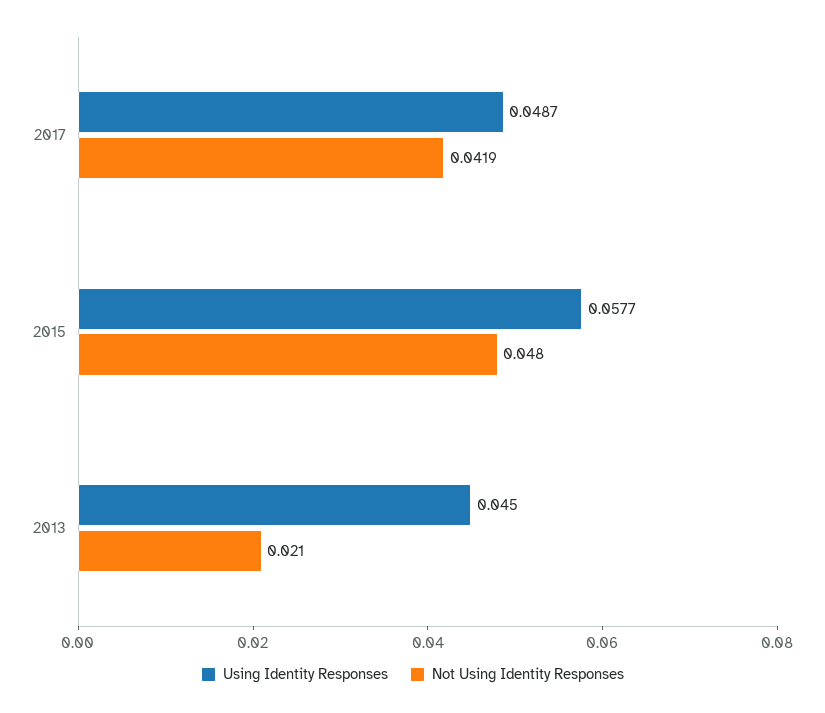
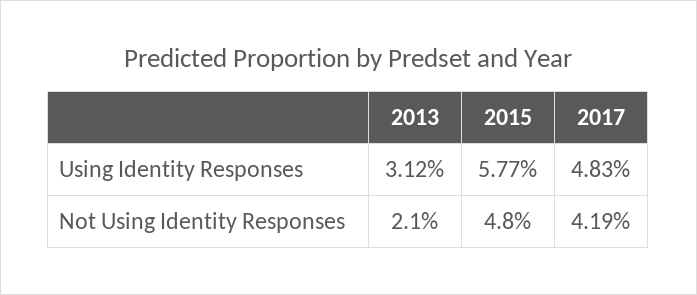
Using Identity Responses, 2017: 0.0487 -> 0.0483
Using Identity Responses, 2013: 0.045 -> 0.0312

